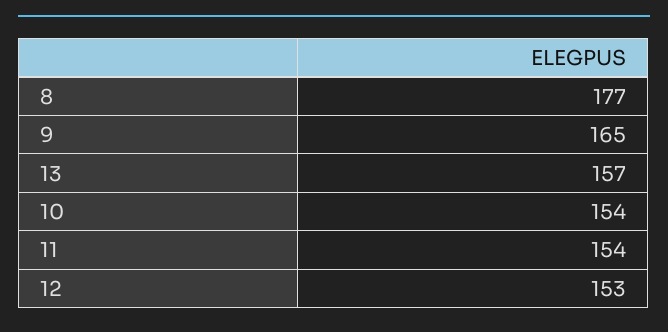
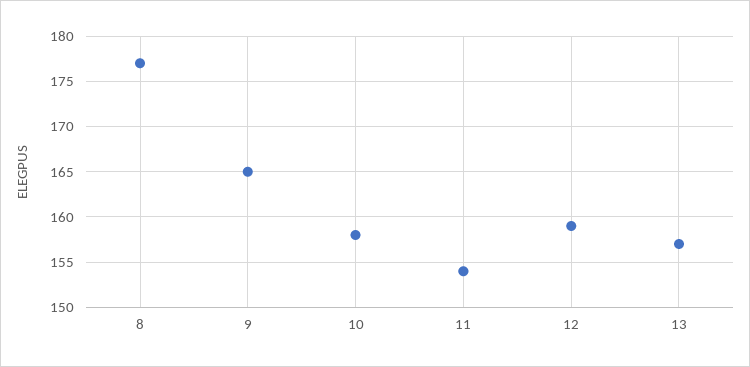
10: 154 -> 158
12: 153 -> 159

